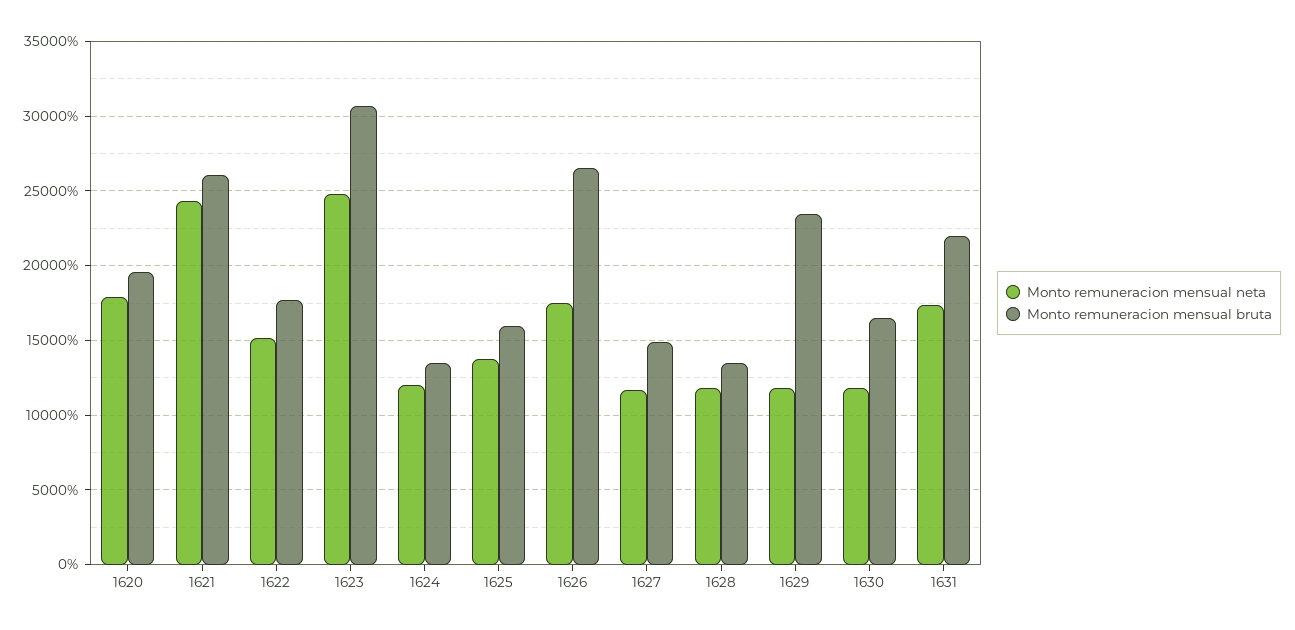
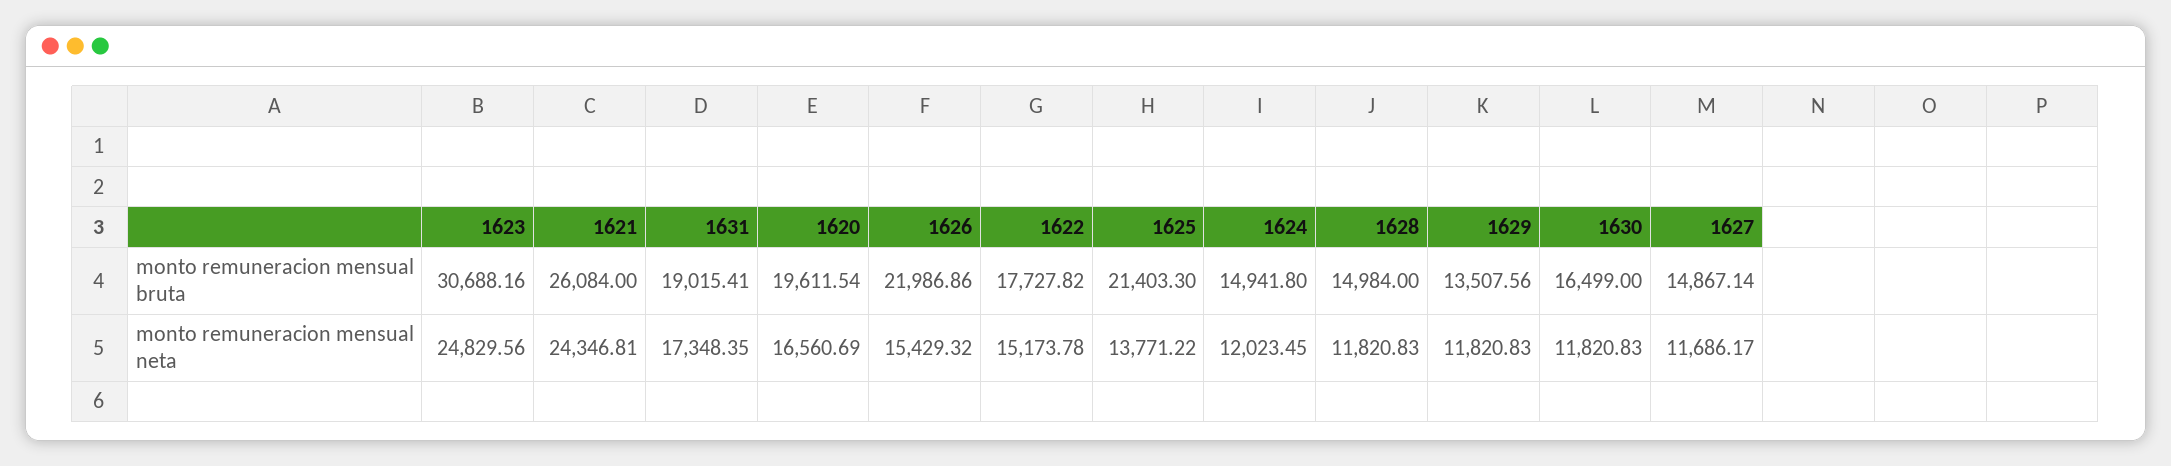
Monto remuneracion mensual neta, 1620: 18000 -> 16560.69
Monto remuneracion mensual bruta, 1624: 13500 -> 14941.8
Monto remuneracion mensual bruta, 1625: 16000 -> 21403.3
Monto remuneracion mensual neta, 1626: 17500 -> 15429.32
Monto remuneracion mensual bruta, 1626: 26500 -> 21986.86
Monto remuneracion mensual bruta, 1628: 13500 -> 14984
Monto remuneracion mensual bruta, 1629: 23500 -> 13507.56
Monto remuneracion mensual bruta, 1631: 22000 -> 19015.41

